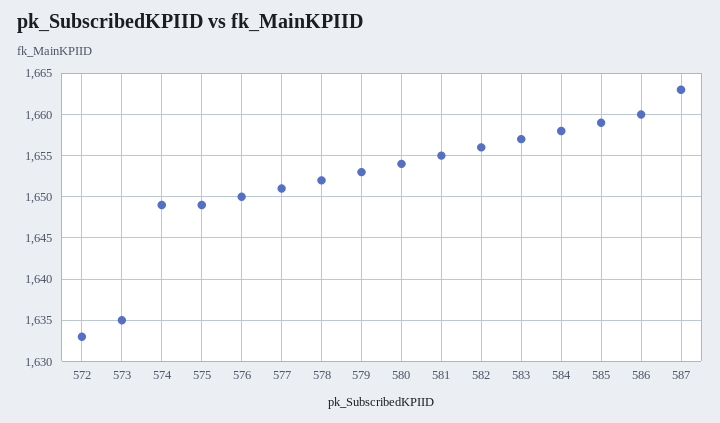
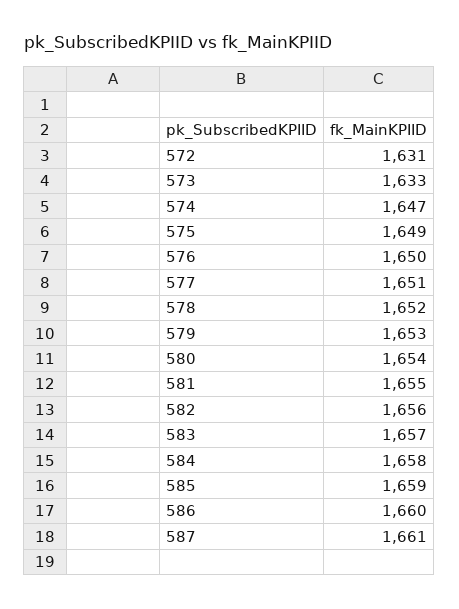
572: 1633 -> 1631
573: 1635 -> 1633
574: 1649 -> 1647
587: 1663 -> 1661

